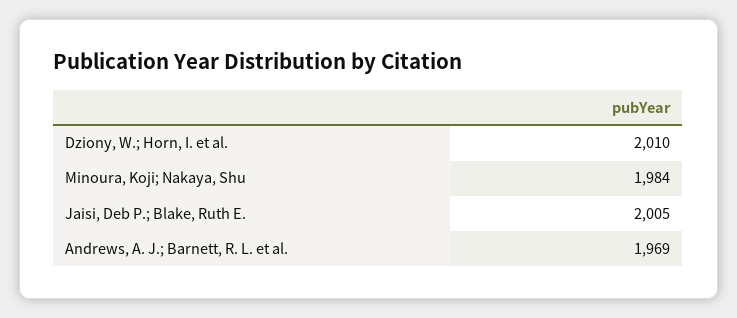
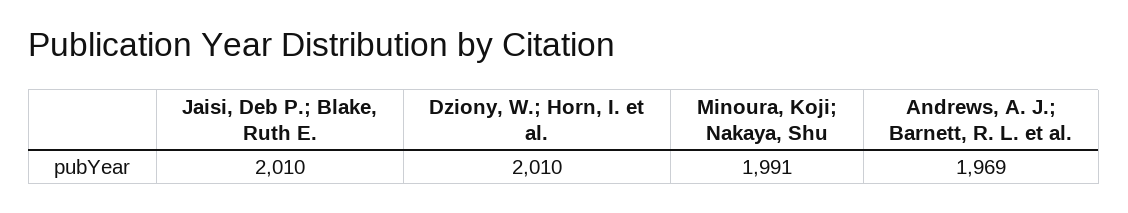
Minoura, Koji; Nakaya, Shu: 1984 -> 1991
Jaisi, Deb P.; Blake, Ruth E.: 2005 -> 2010

